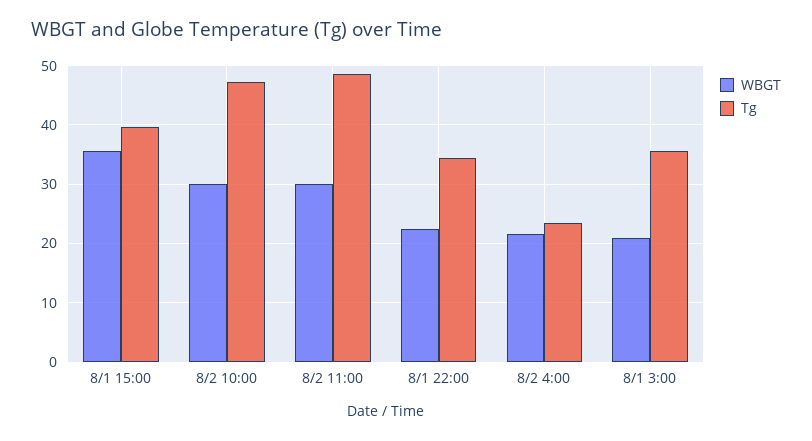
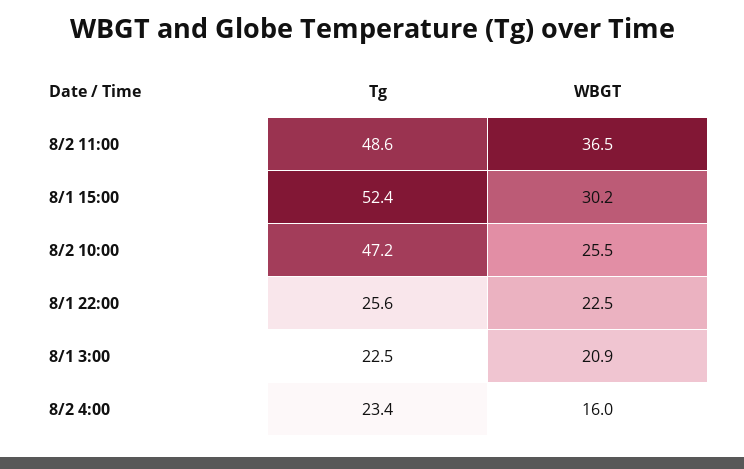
WBGT, 8/1 15:00: 36 -> 30.2
Tg, 8/1 15:00: 40 -> 52.4
WBGT, 8/2 10:00: 30 -> 25.5
WBGT, 8/2 11:00: 30 -> 36.5
Tg, 8/1 22:00: 34 -> 25.6
WBGT, 8/2 4:00: 22 -> 16
Tg, 8/1 3:00: 36 -> 22.5

